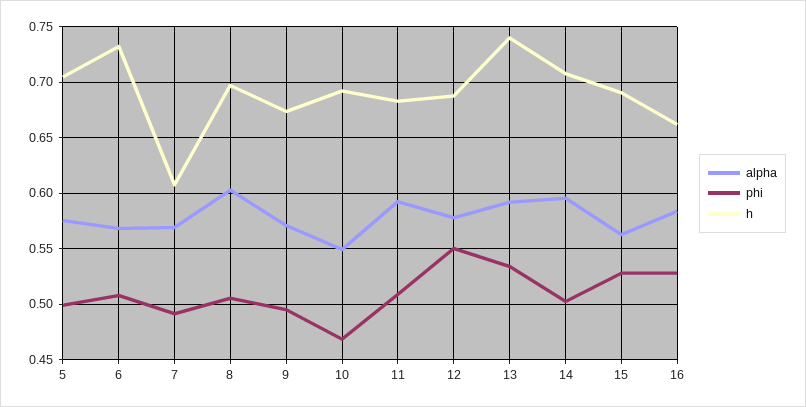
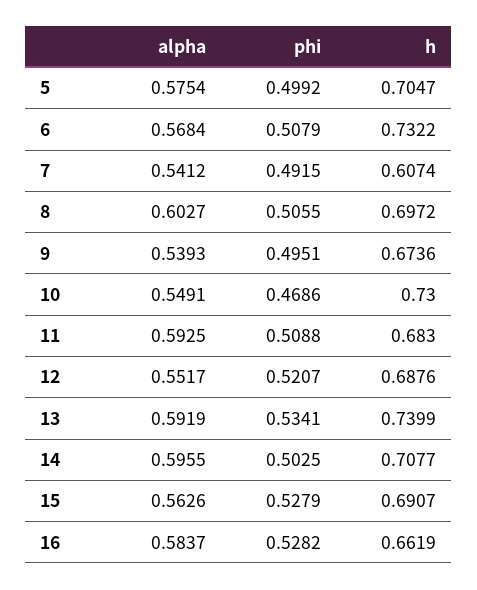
alpha, 7: 0.57 -> 0.5412
alpha, 9: 0.57 -> 0.5393
h, 10: 0.69 -> 0.73
alpha, 12: 0.58 -> 0.5517
phi, 12: 0.55 -> 0.5207

